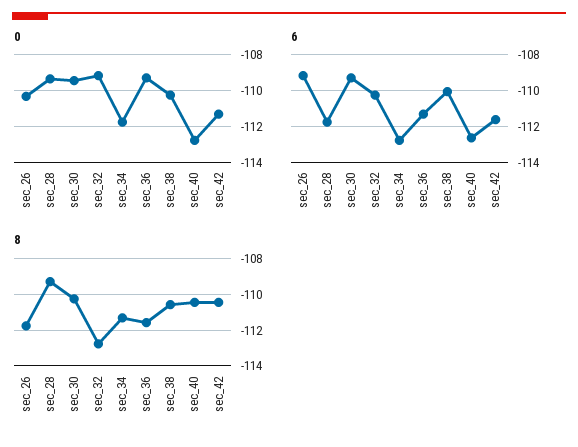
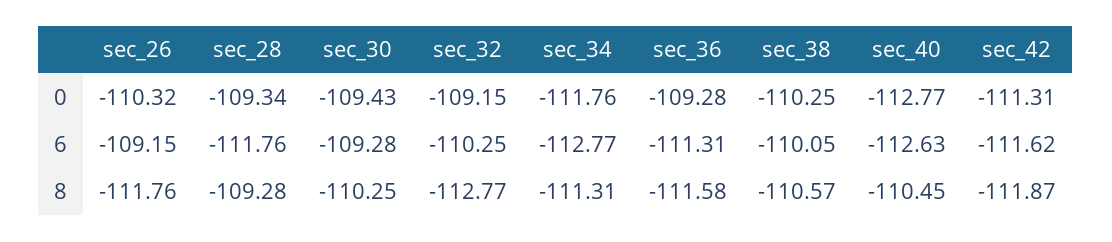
8, sec_42: -110.5 -> -111.87

